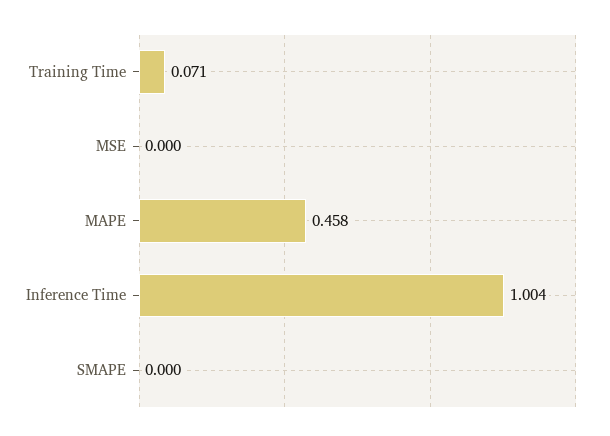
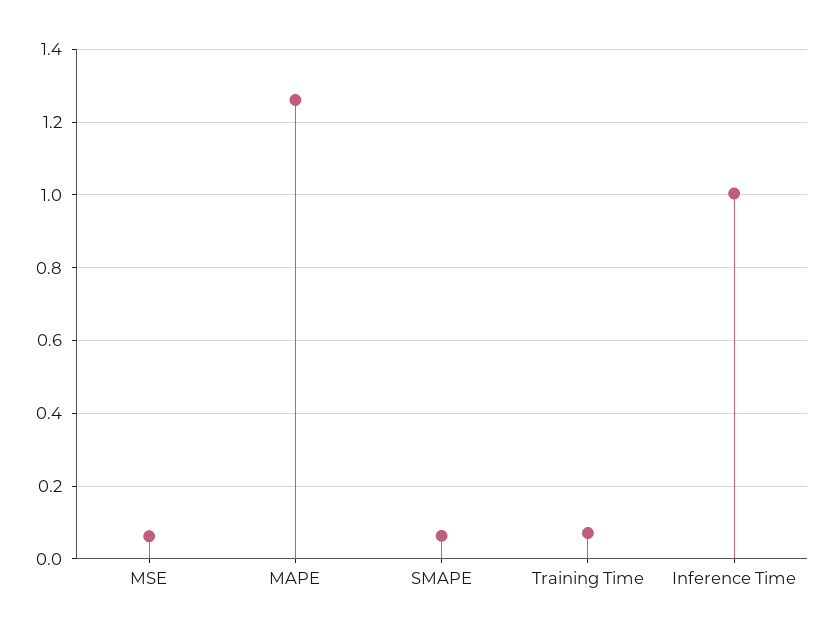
MSE: 0 -> 0.06
MAPE: 0.458 -> 1.26
SMAPE: 0 -> 0.06

